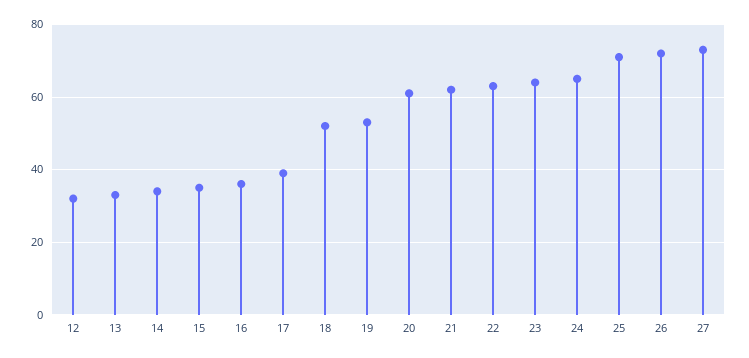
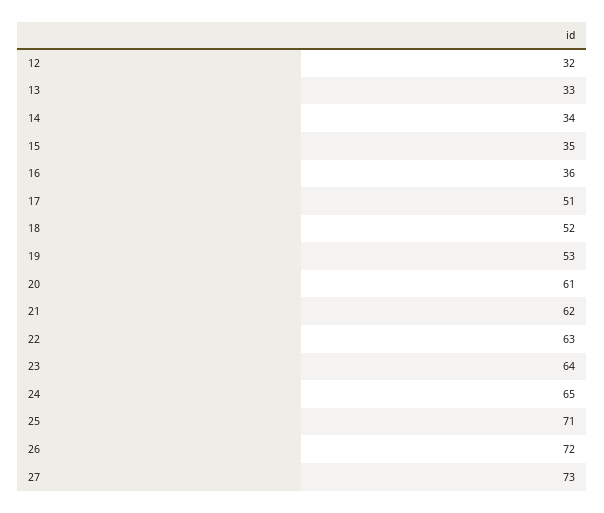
17: 40 -> 51

